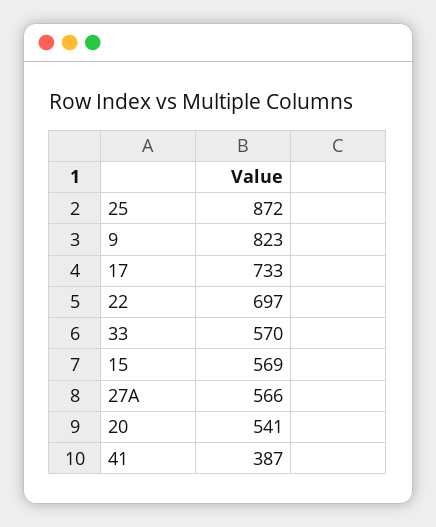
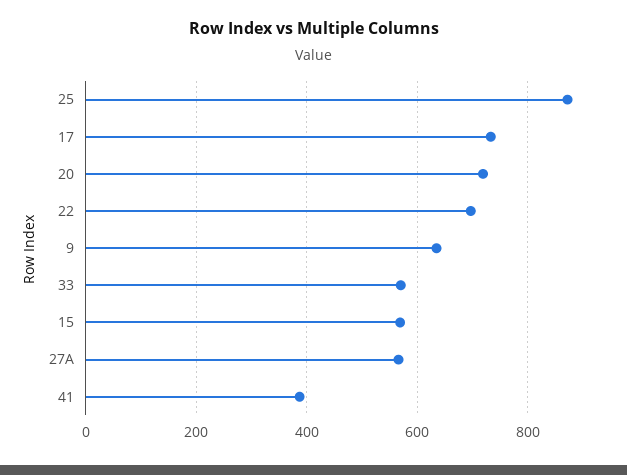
9: 823 -> 640
20: 541 -> 720

